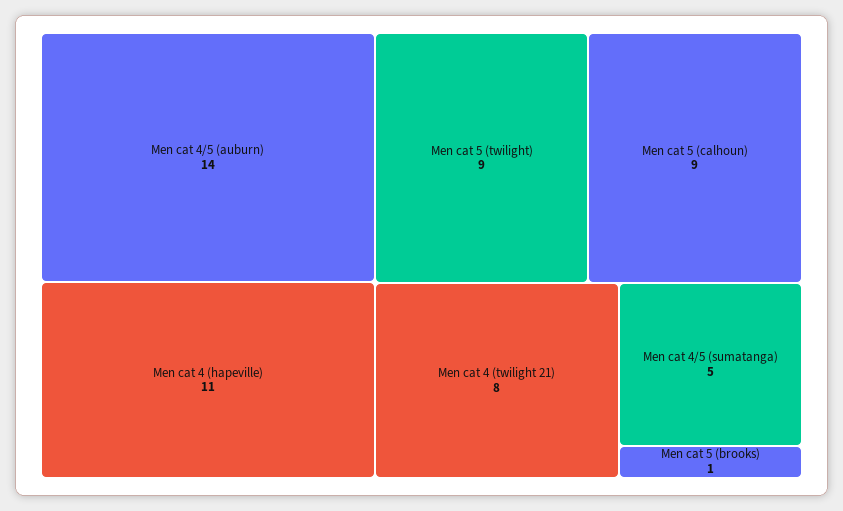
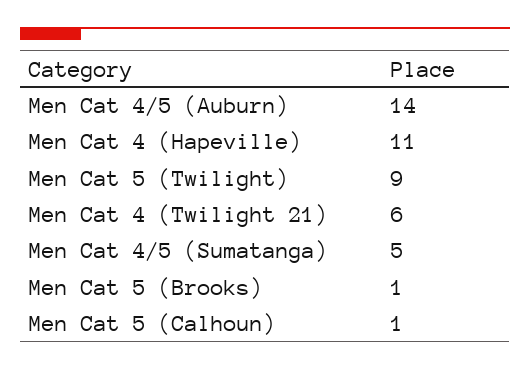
Men cat 5 (calhoun): 9 -> 1
Men cat 4 (twilight 21): 8 -> 6

